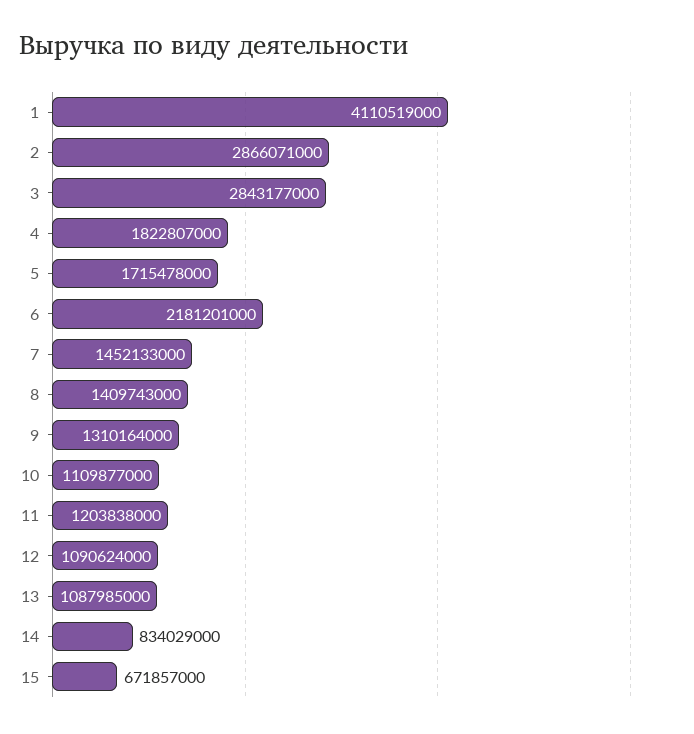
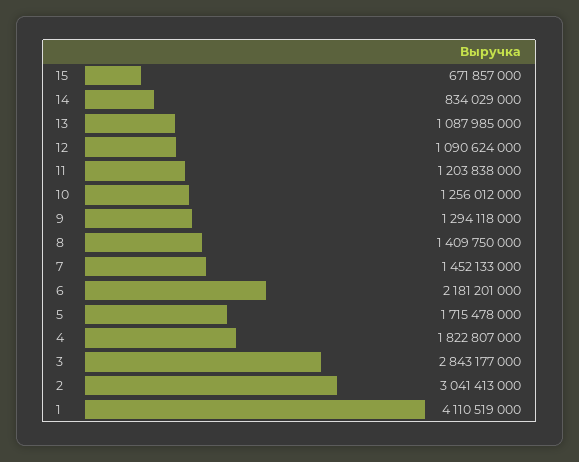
2: 2866071000 -> 3041413000
8: 1409743000 -> 1409750000
9: 1310164000 -> 1294118000
10: 1109877000 -> 1256012000

